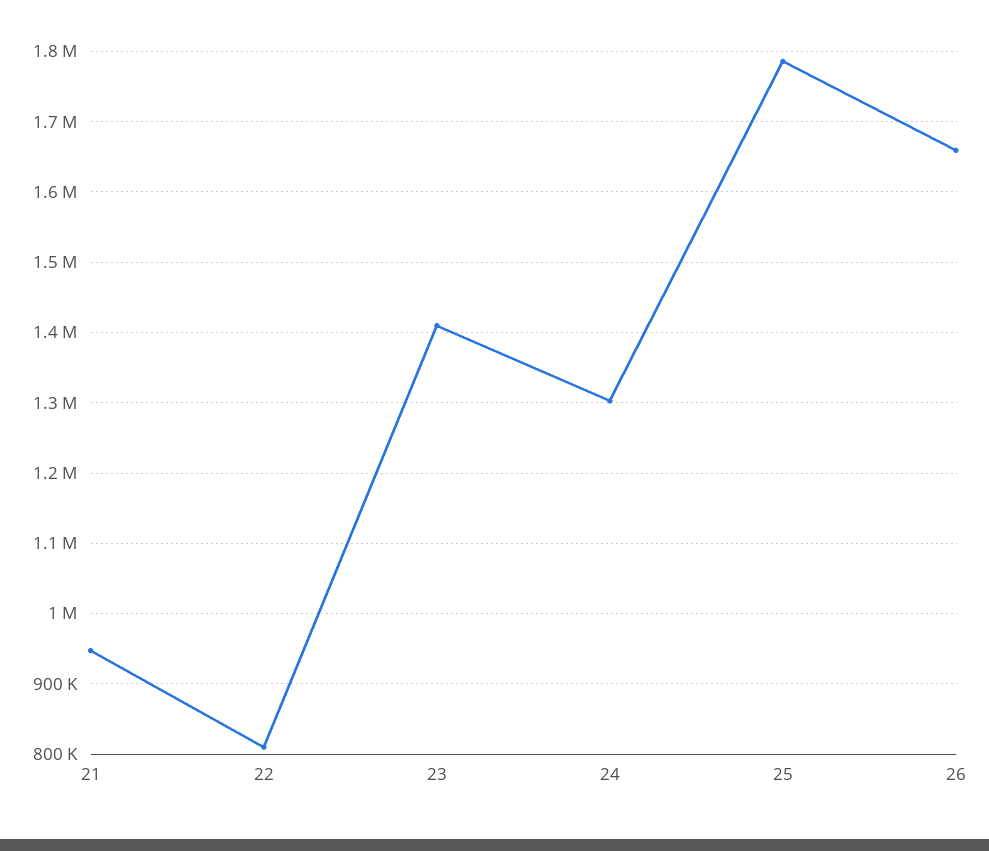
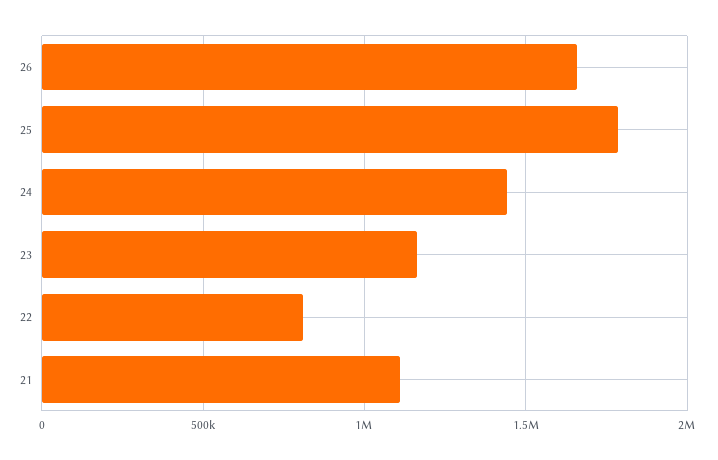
21: 950000 -> 1100000
23: 1410000 -> 1150000
24: 1300000 -> 1450000

